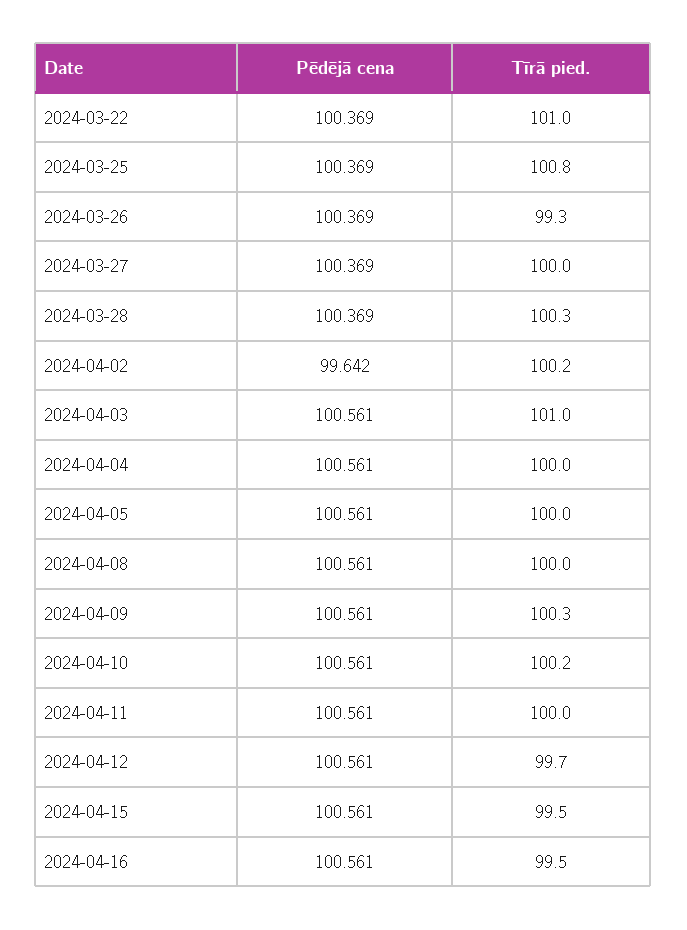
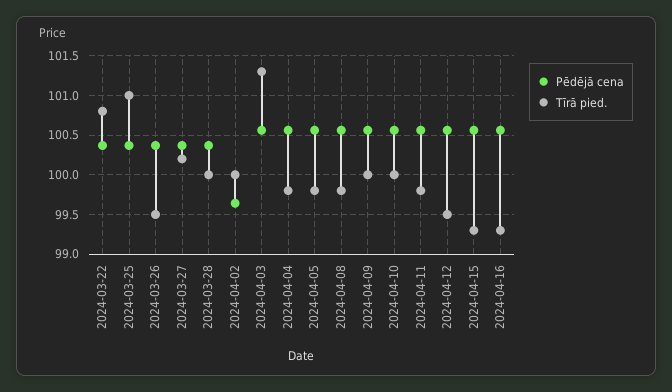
Tīrā pied., 2024-03-22: 101 -> 100.8
Tīrā pied., 2024-03-25: 100.8 -> 101
Tīrā pied., 2024-03-26: 99.3 -> 99.5
Tīrā pied., 2024-03-27: 100 -> 100.2
Tīrā pied., 2024-03-28: 100.3 -> 100
Tīrā pied., 2024-04-02: 100.2 -> 100
Tīrā pied., 2024-04-03: 101 -> 101.3
Tīrā pied., 2024-04-04: 100 -> 99.8
Tīrā pied., 2024-04-05: 100 -> 99.8
Tīrā pied., 2024-04-08: 100 -> 99.8
Tīrā pied., 2024-04-09: 100.3 -> 100
Tīrā pied., 2024-04-10: 100.2 -> 100
Tīrā pied., 2024-04-11: 100 -> 99.8
Tīrā pied., 2024-04-12: 99.7 -> 99.5
Tīrā pied., 2024-04-15: 99.5 -> 99.3
Tīrā pied., 2024-04-16: 99.5 -> 99.3

